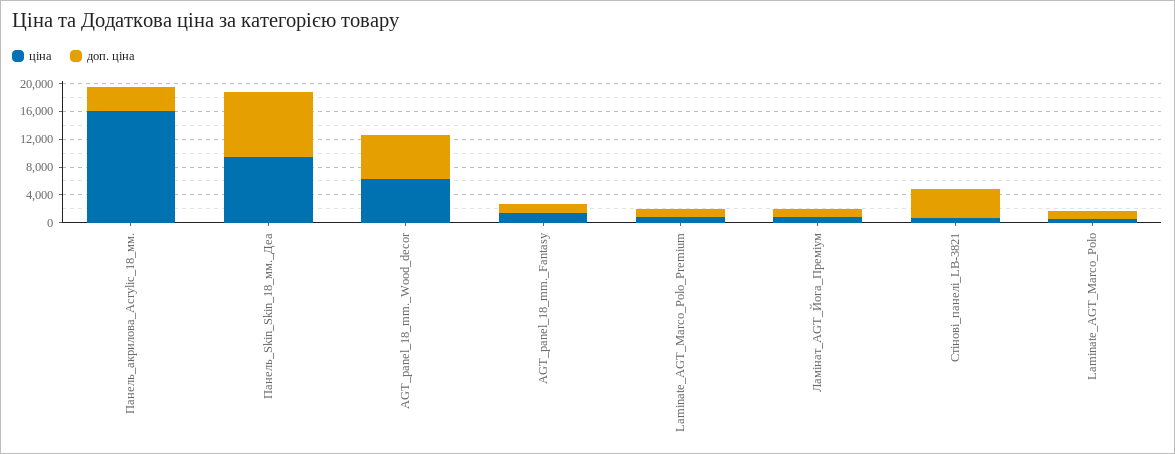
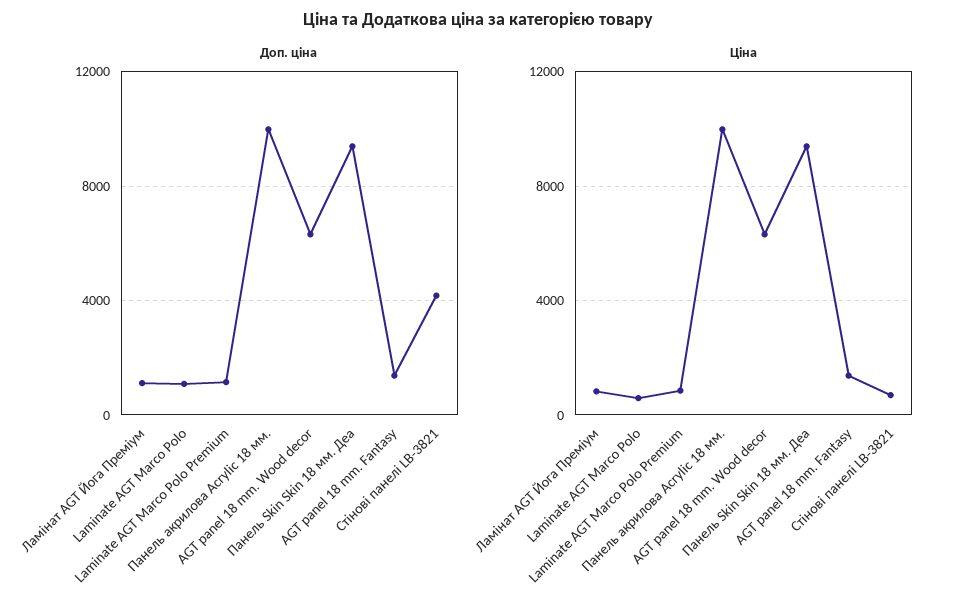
ціна, Панель_акрилова_Acrylic_18_мм.: 16000 -> 10000
доп. ціна, Панель_акрилова_Acrylic_18_мм.: 4000 -> 10000

